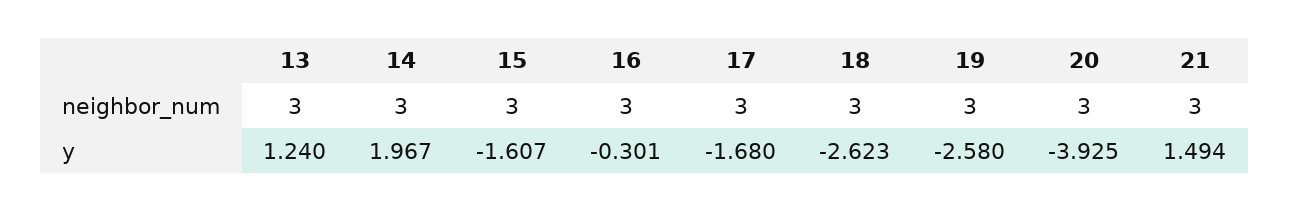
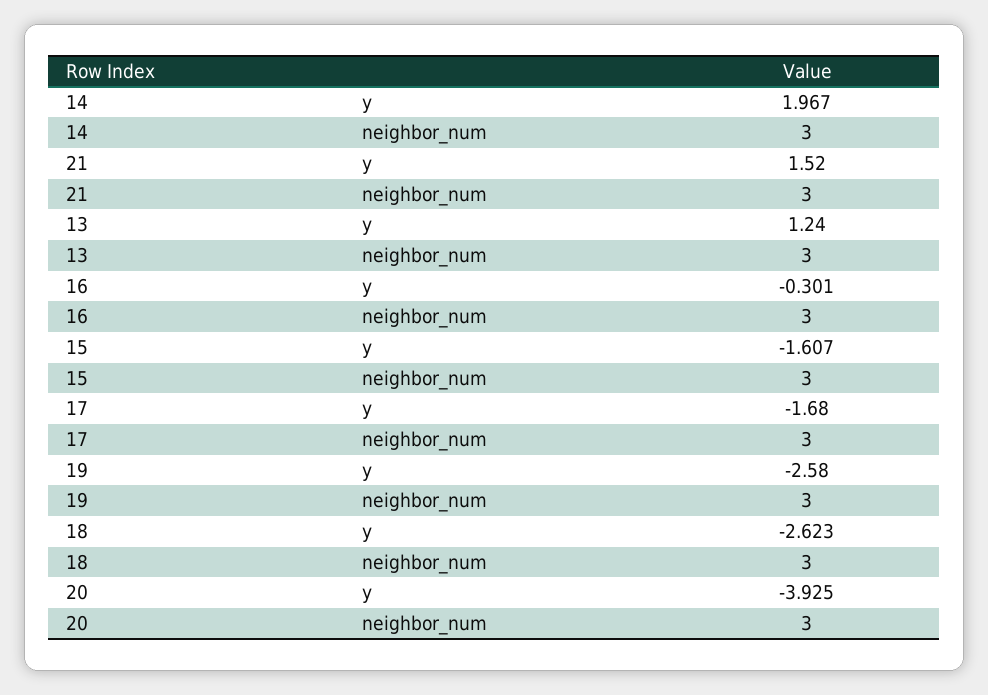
21, y: 1.494 -> 1.52

